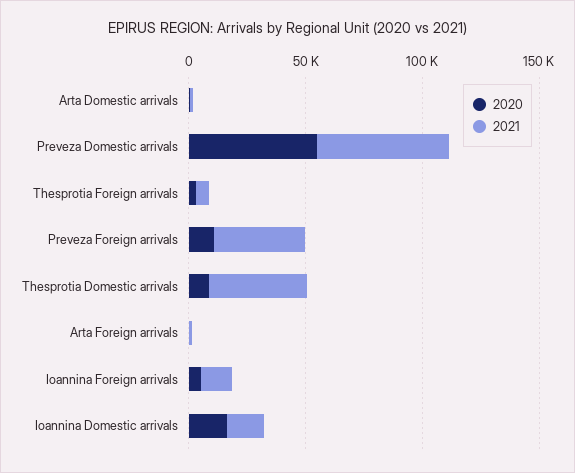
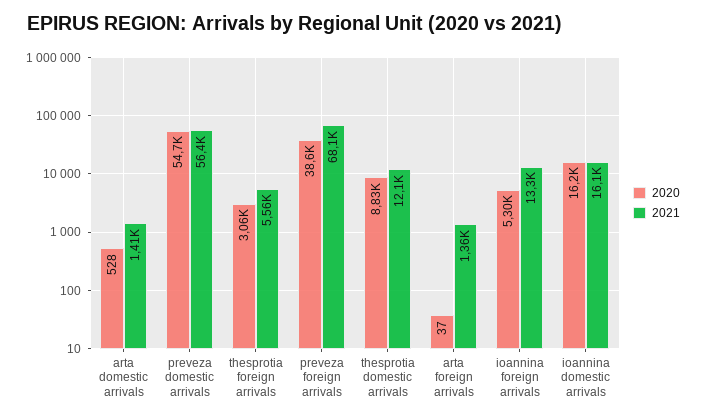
2020, Preveza Foreign arrivals: 10000 -> 38600
2021, Preveza Foreign arrivals: 40000 -> 68100
2021, Thesprotia Domestic arrivals: 40000 -> 12100

